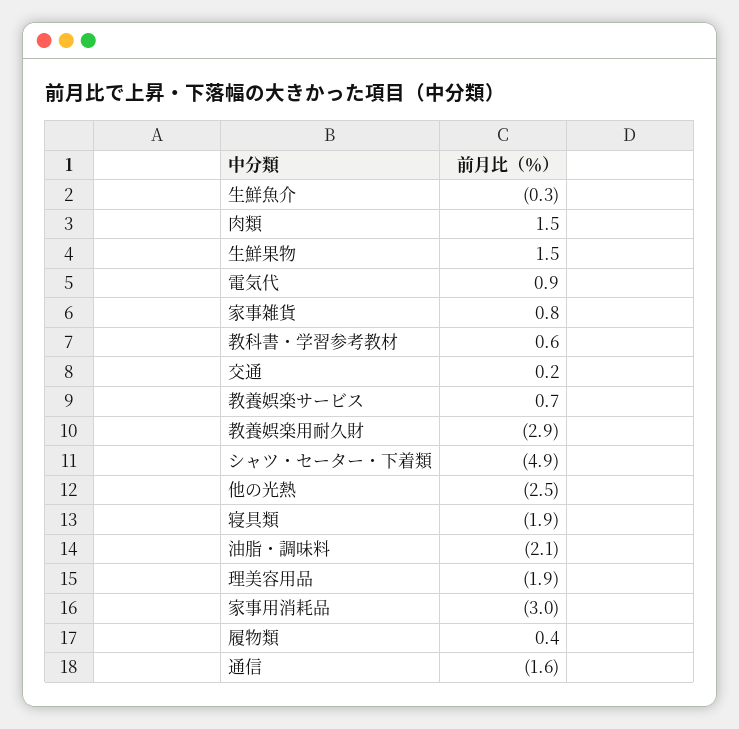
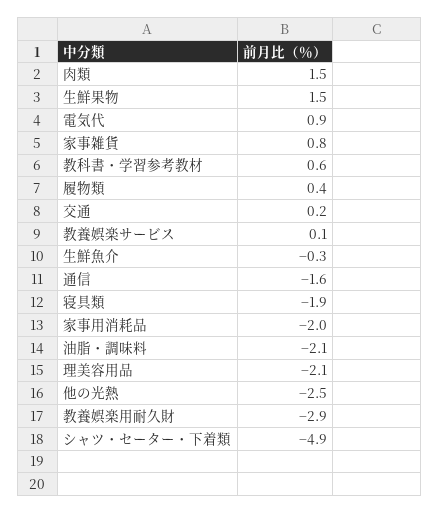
教養娯楽サービス: 0.7 -> 0.1
理美容用品: -1.9 -> -2.1
家事用消耗品: -3 -> -2

